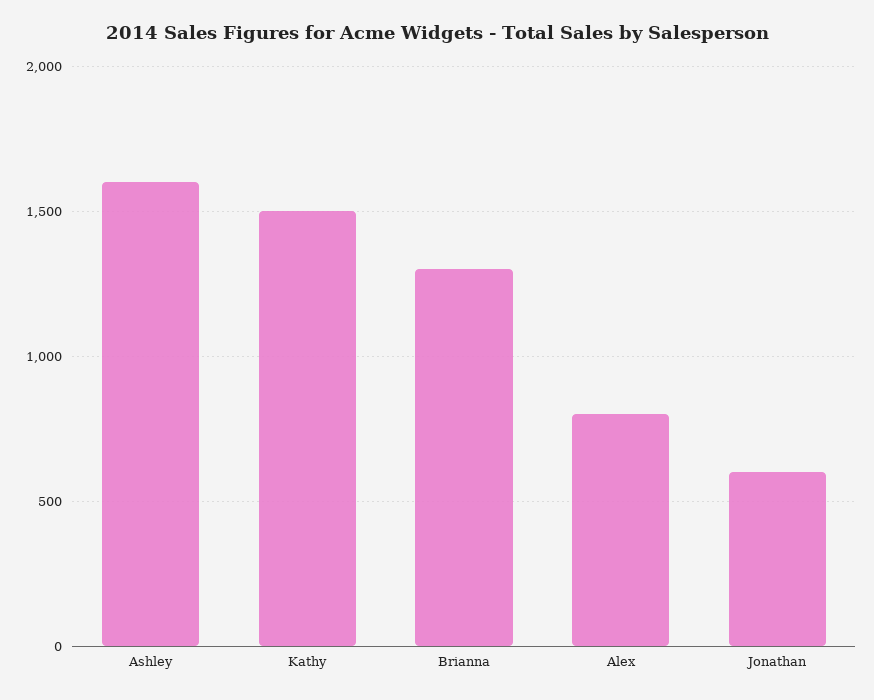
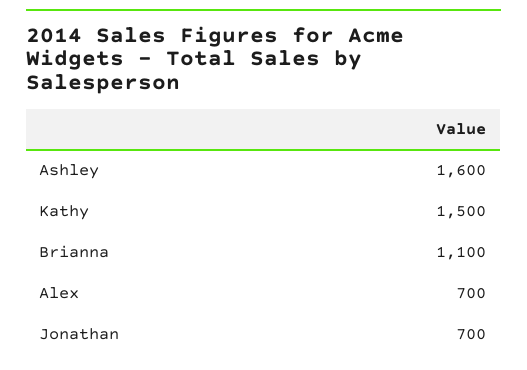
Brianna: 1300 -> 1100
Alex: 800 -> 700
Jonathan: 600 -> 700

